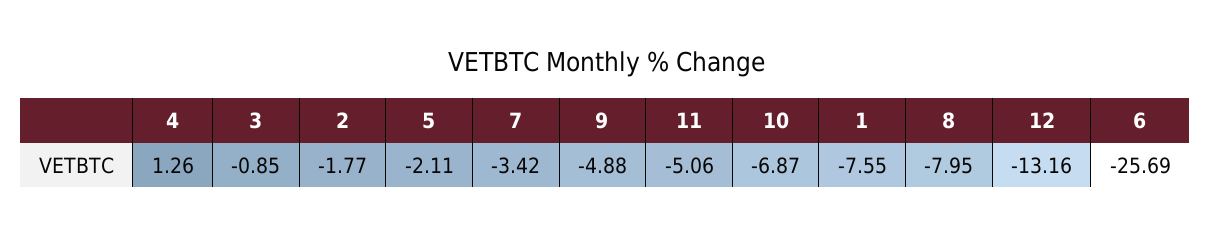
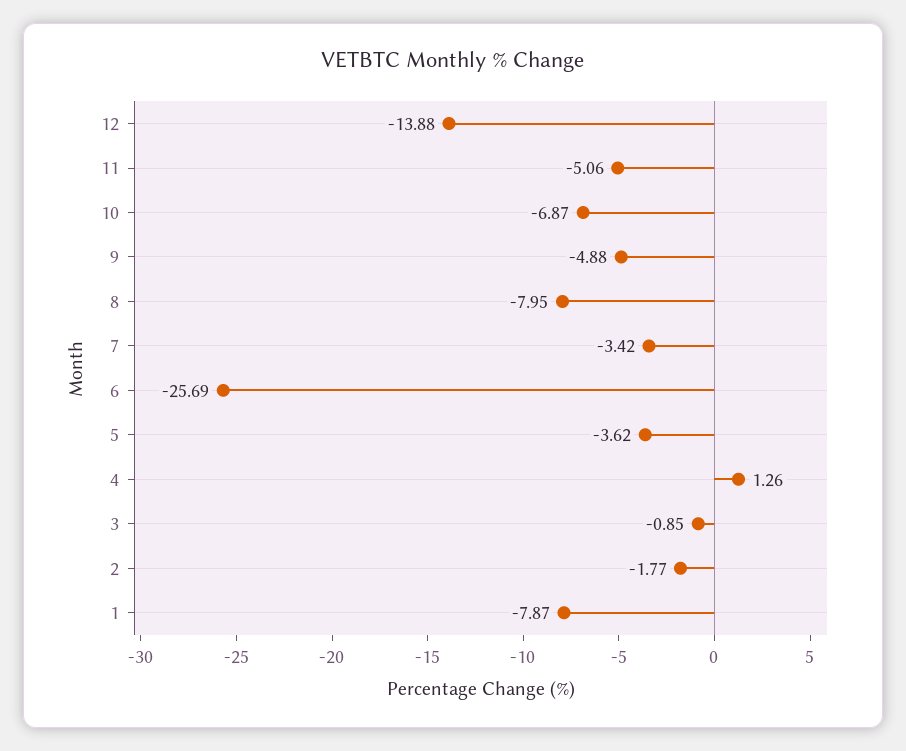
5: -2.11 -> -3.62
1: -7.55 -> -7.87
12: -13.16 -> -13.88

